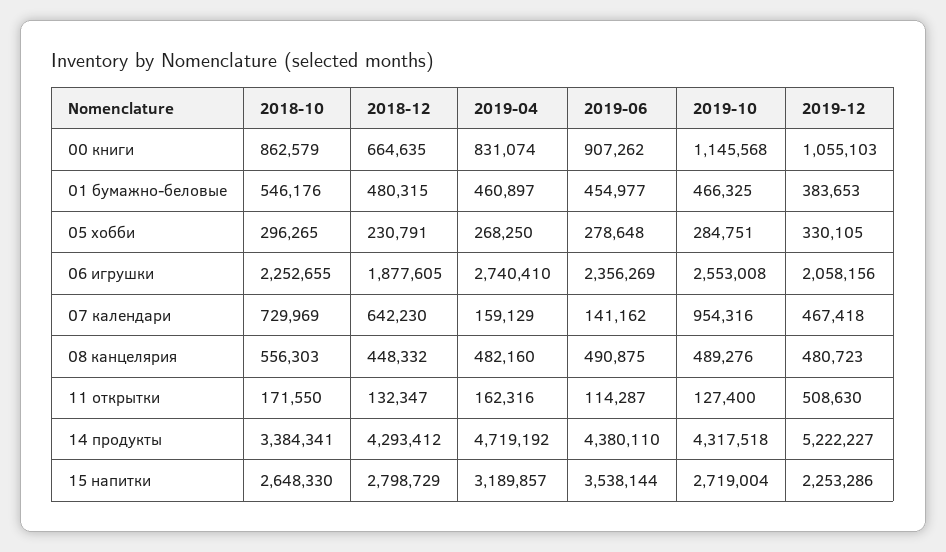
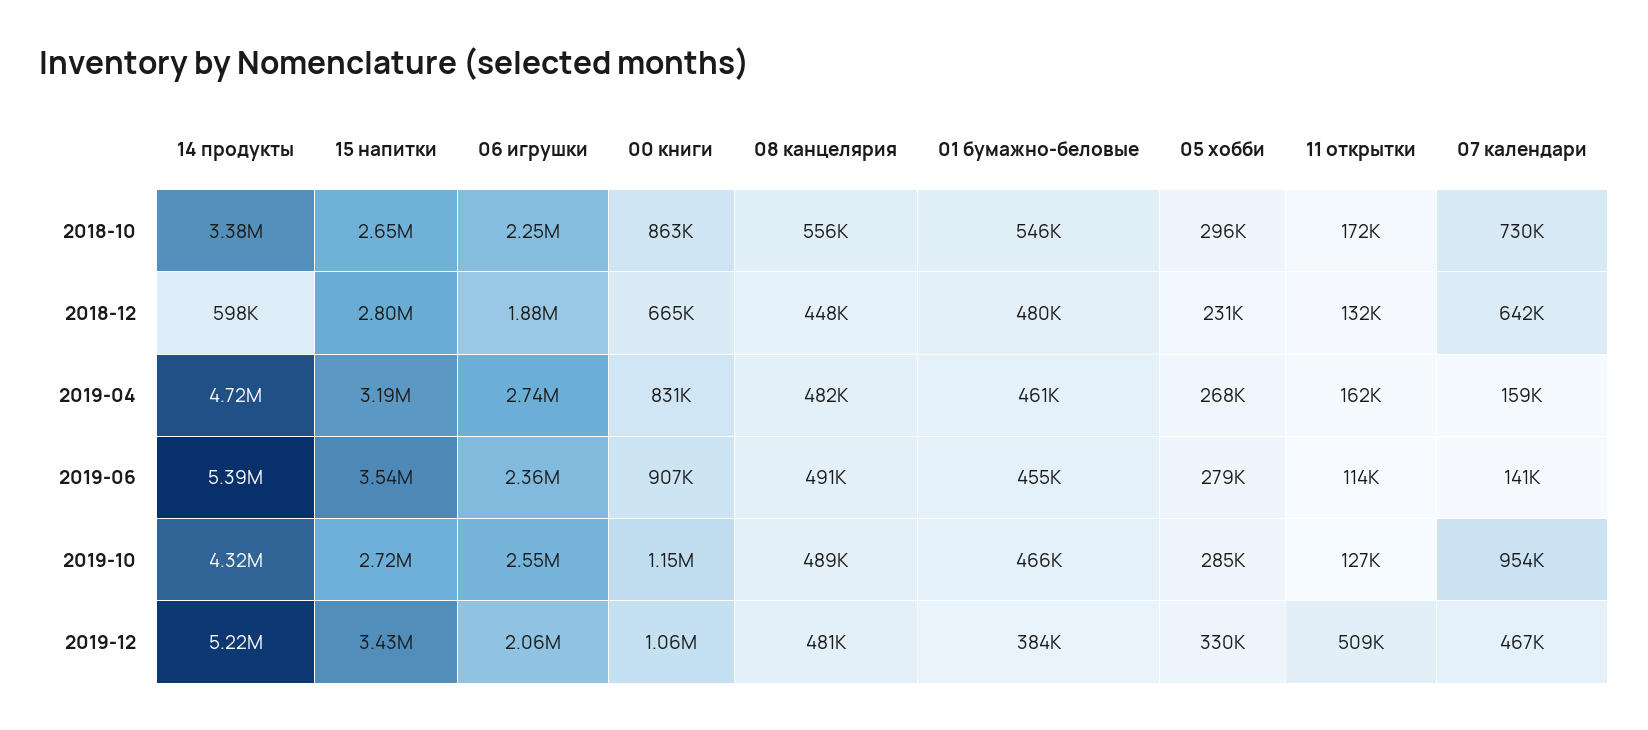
2018-12, 14 продукты: 4293412 -> 598000
2019-06, 14 продукты: 4380110 -> 5390000
2019-12, 15 напитки: 2253286 -> 3430000

